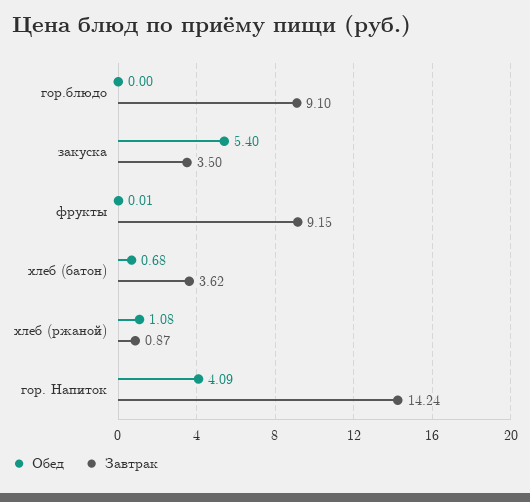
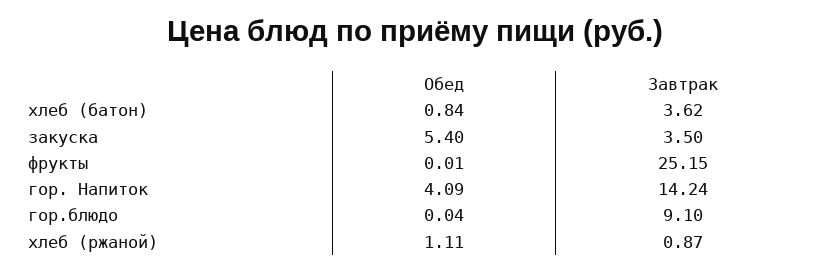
Обед, гор.блюдо: 0 -> 0.04
Завтрак, фрукты: 9.15 -> 25.15
Обед, хлеб (батон): 0.68 -> 0.84
Обед, хлеб (ржаной): 1.08 -> 1.11

